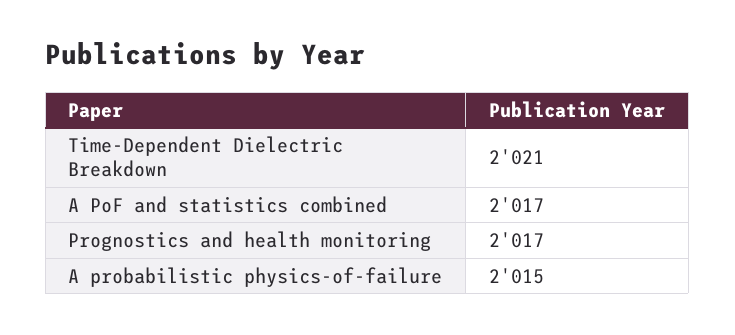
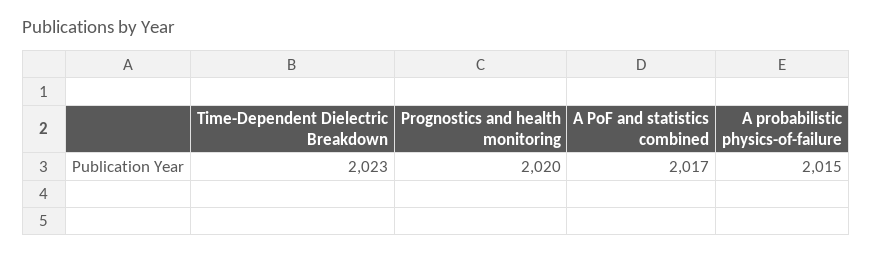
Time-Dependent Dielectric Breakdown: 2021 -> 2023
Prognostics and health monitoring: 2017 -> 2020

